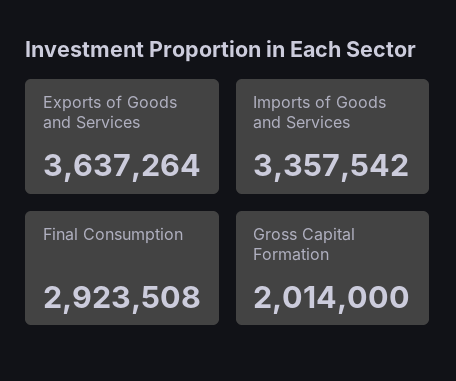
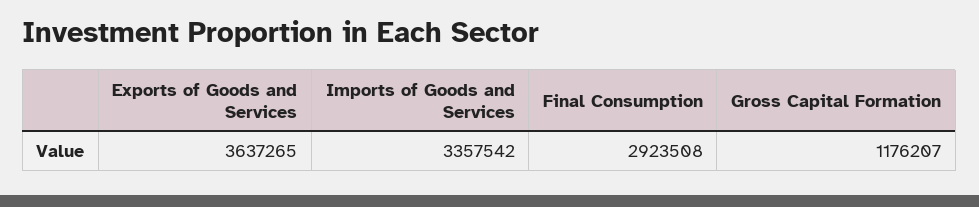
Exports of Goods and Services: 3637264 -> 3637265
Gross Capital Formation: 2014000 -> 1176207

